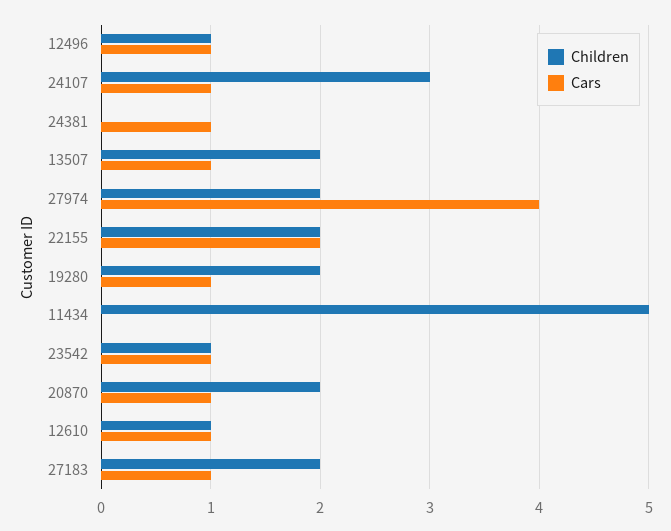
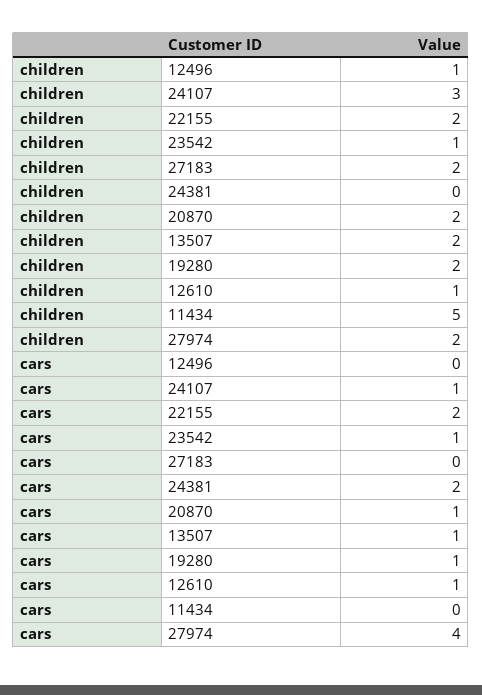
Cars, 12496: 1 -> 0
Cars, 24381: 1 -> 2
Cars, 27183: 1 -> 0

